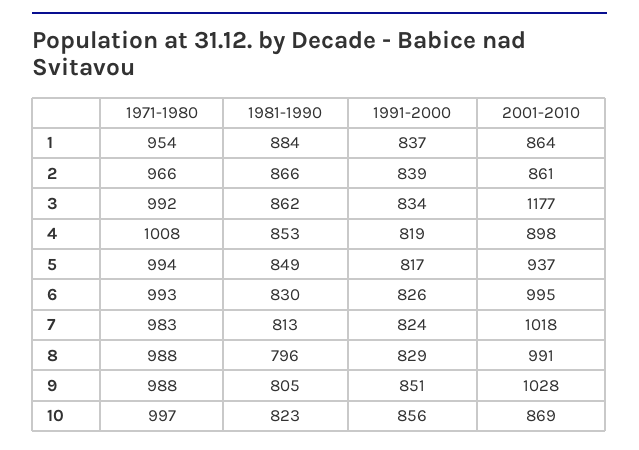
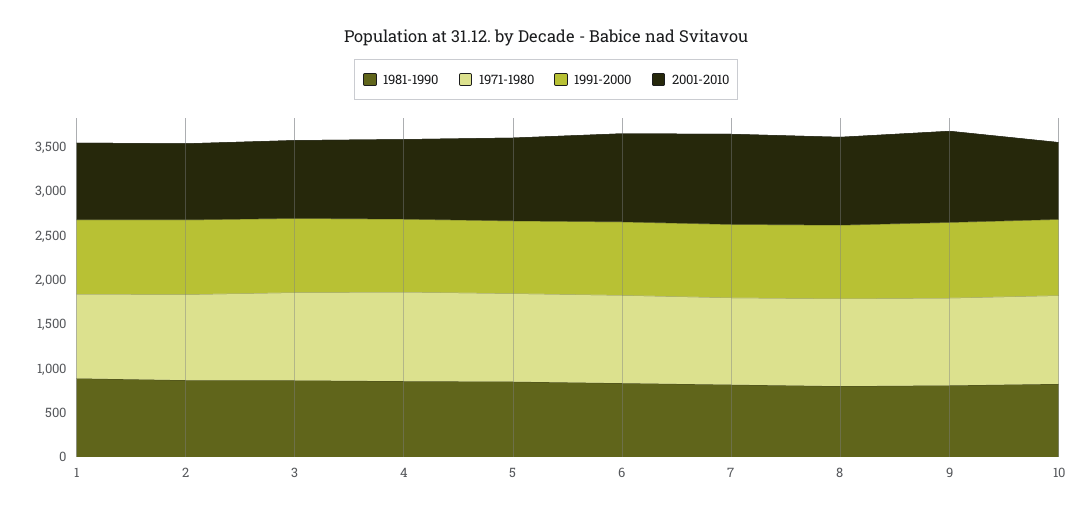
2001-2010, 3: 1177 -> 900

